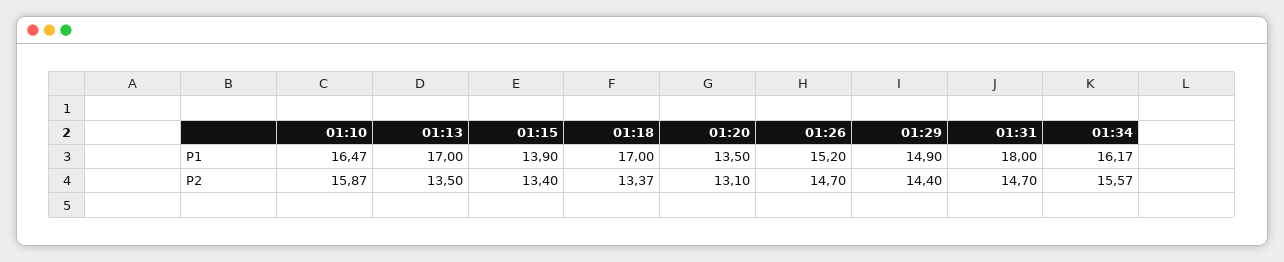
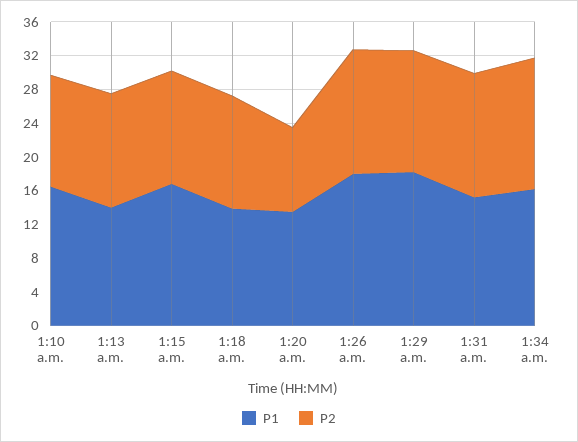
P1, 01:13: 17 -> 14
P1, 01:15: 13.9 -> 17
P1, 01:18: 17 -> 14
P1, 01:26: 15.2 -> 18
P1, 01:29: 14.9 -> 18
P1, 01:31: 18 -> 15
P2, 01:10: 15.87 -> 13
P2, 01:20: 13.1 -> 10

